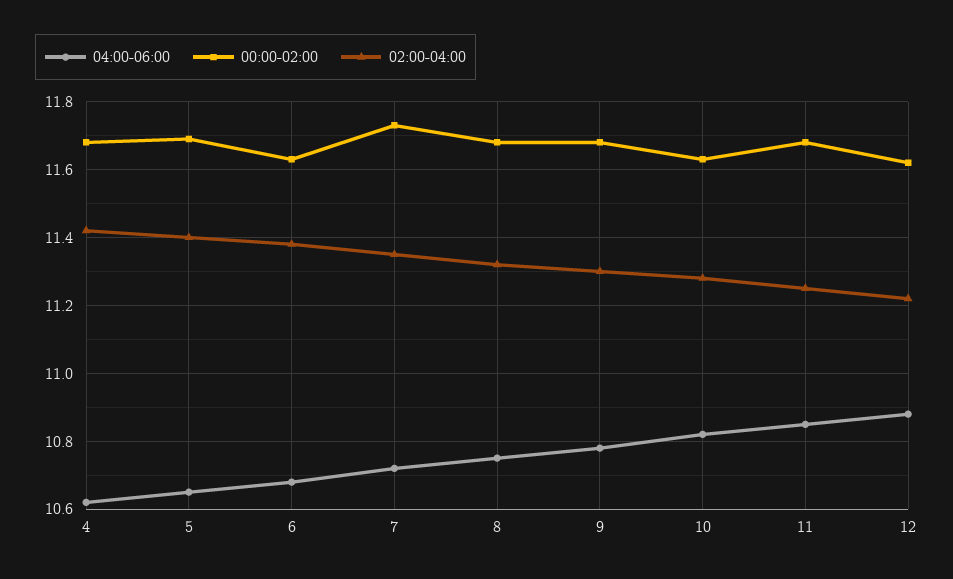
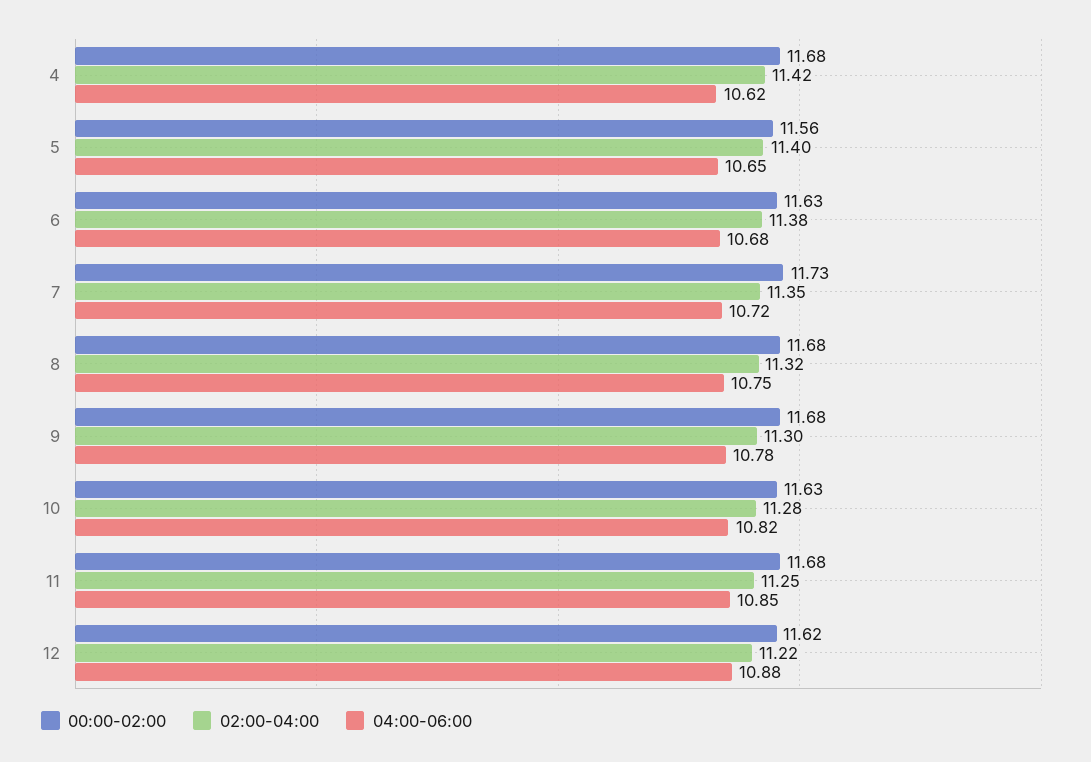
00:00-02:00, 5: 11.7 -> 11.56

